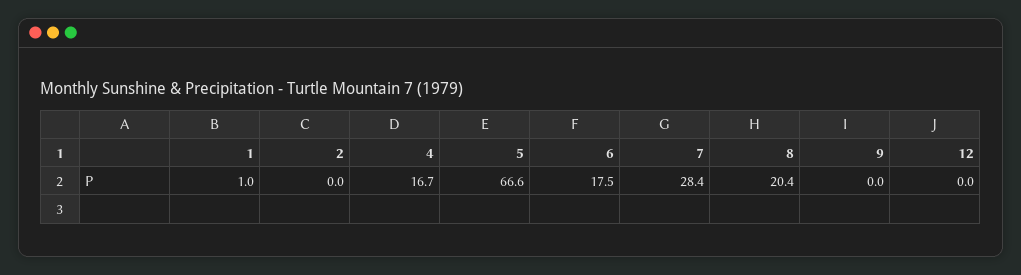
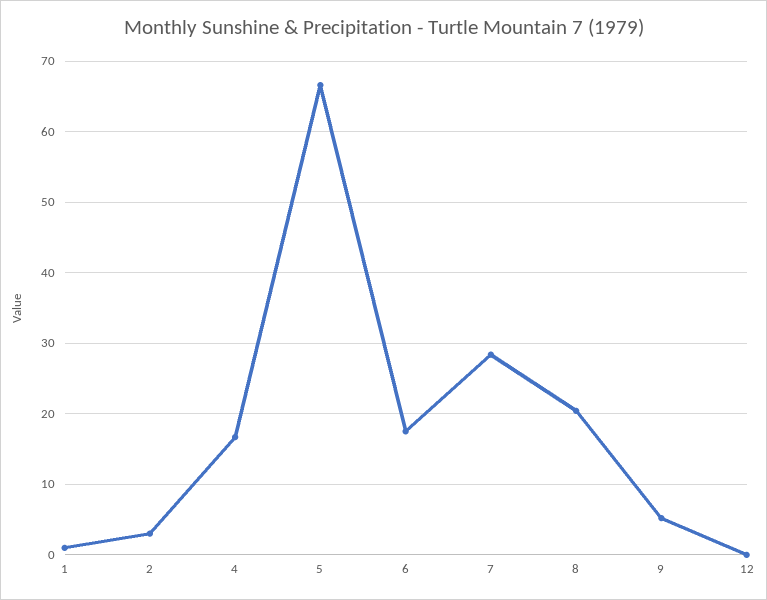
2: 0 -> 3
9: 0 -> 5

